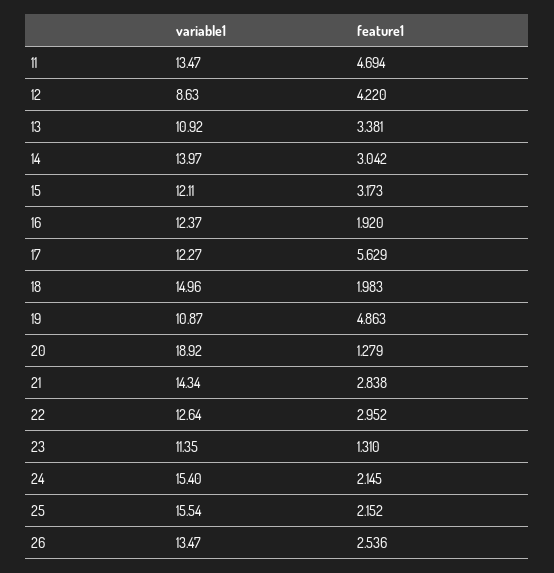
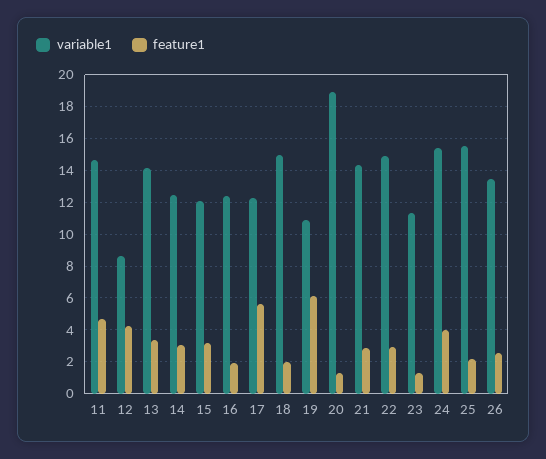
variable1, 11: 13.47 -> 14.5
variable1, 13: 10.92 -> 14
variable1, 14: 13.97 -> 12.5
feature1, 19: 4.863 -> 6
variable1, 22: 12.64 -> 15
feature1, 24: 2.145 -> 4

